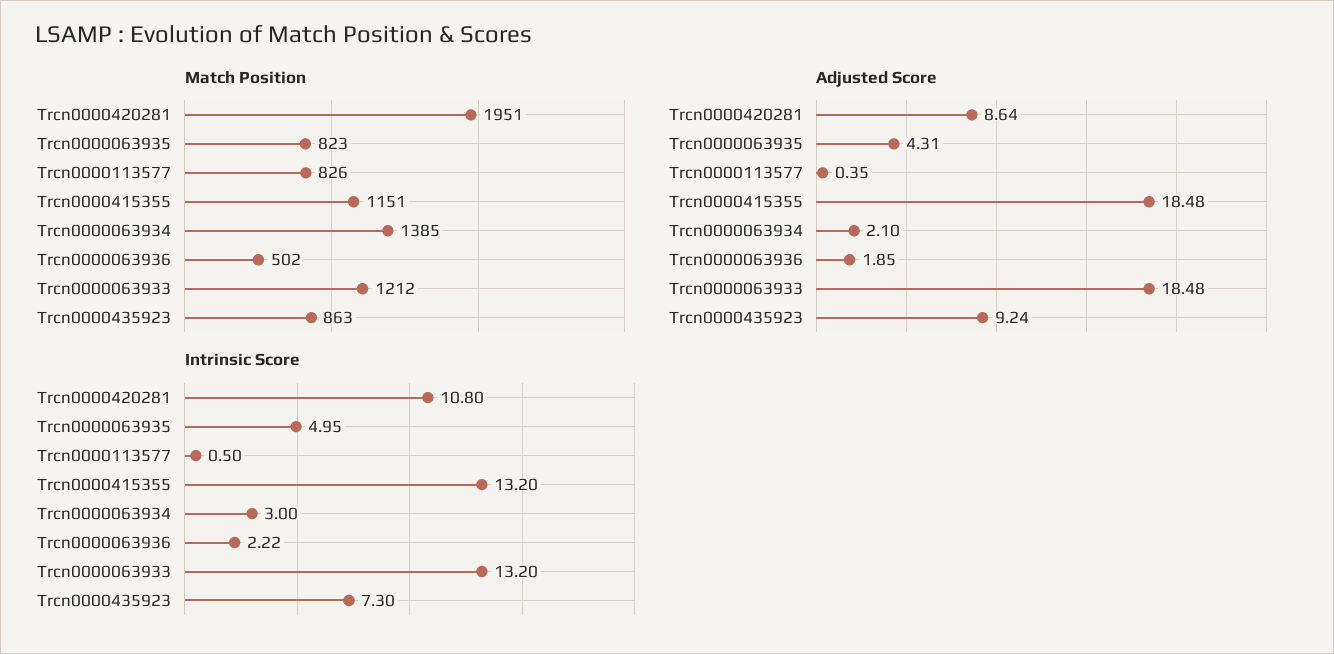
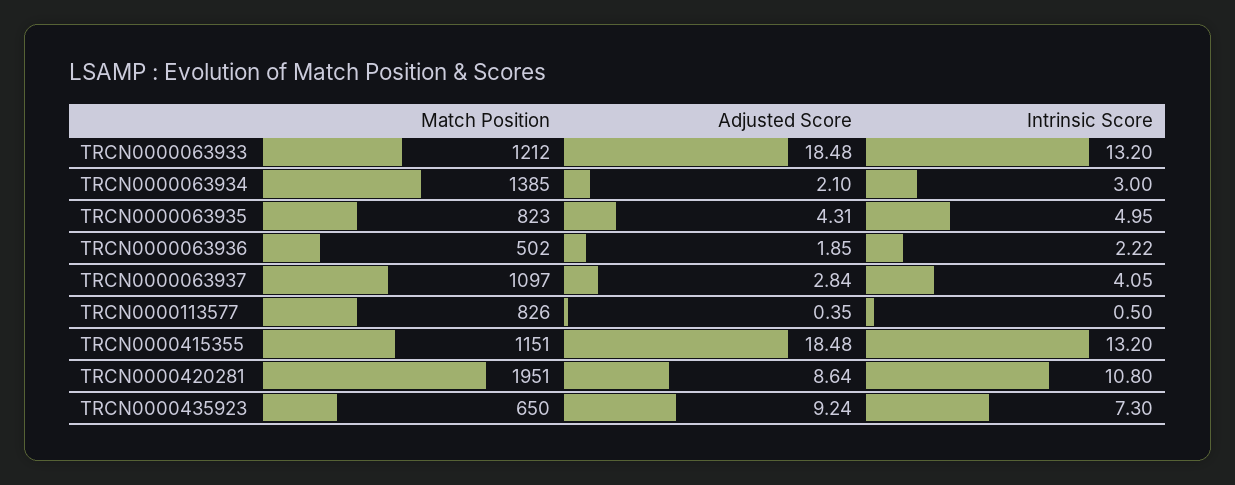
Match Position, Trcn0000435923: 863 -> 650
Match Position, TRCN0000063937: none -> 1097
Adjusted Score, TRCN0000063937: none -> 2.84
Intrinsic Score, TRCN0000063937: none -> 4.05

